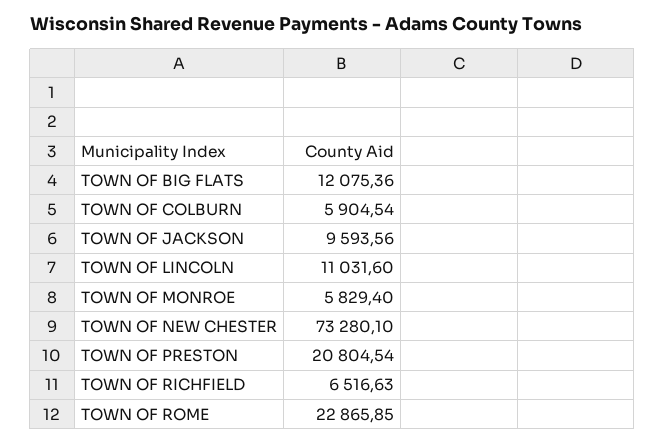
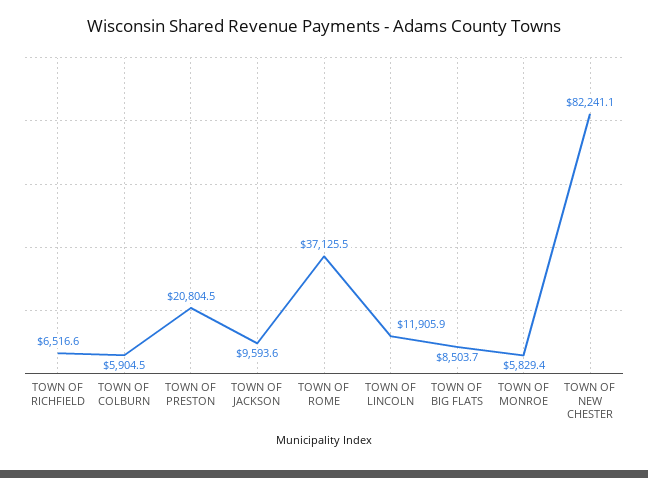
TOWN OF BIG FLATS: 12075.36 -> 8503.7
TOWN OF LINCOLN: 11031.6 -> 11905.9
TOWN OF NEW CHESTER: 73280.1 -> 82241.1
TOWN OF ROME: 22865.85 -> 37125.5

